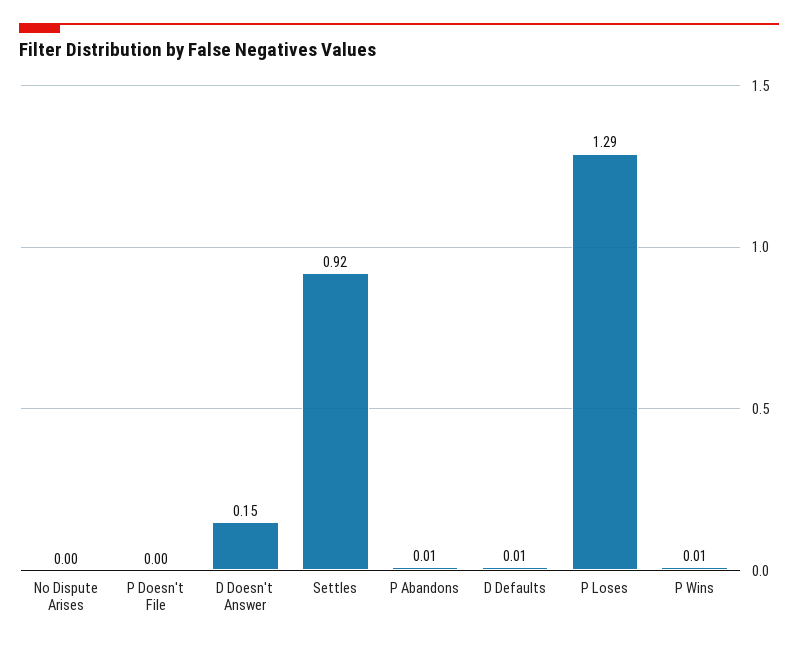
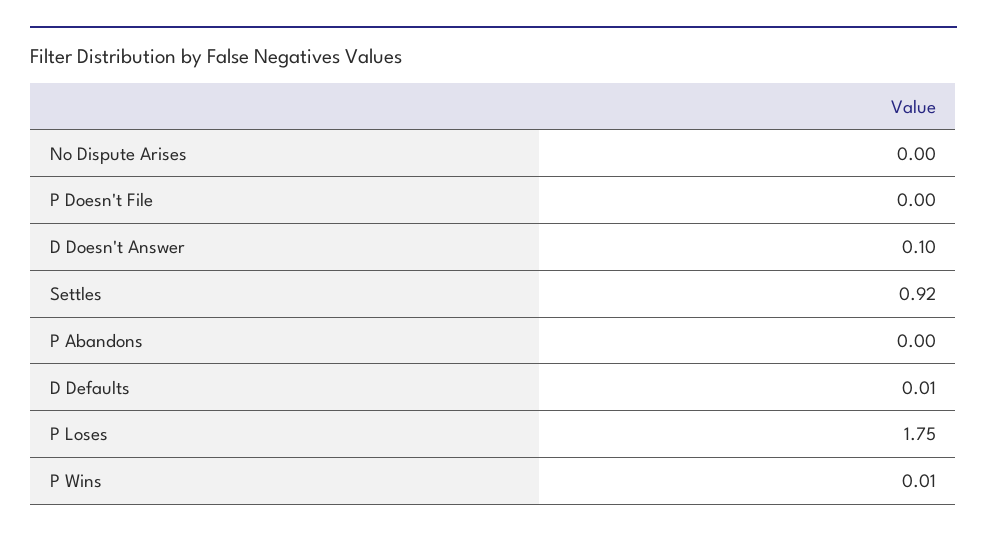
D Doesn't Answer: 0.15 -> 0.1
P Abandons: 0.01 -> 0
P Loses: 1.29 -> 1.75

